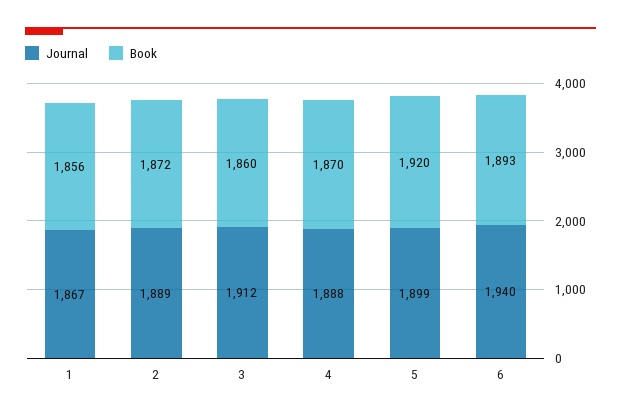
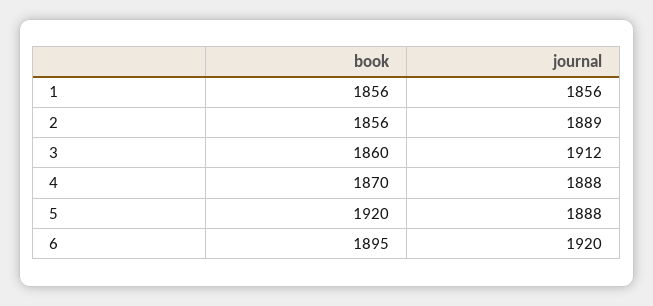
Journal, 1: 1867 -> 1856
Book, 2: 1872 -> 1856
Journal, 5: 1899 -> 1888
Journal, 6: 1940 -> 1920
Book, 6: 1893 -> 1895

